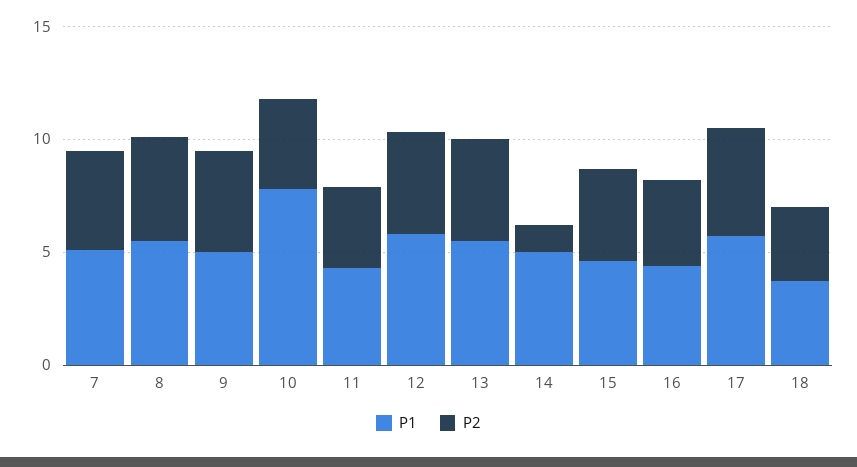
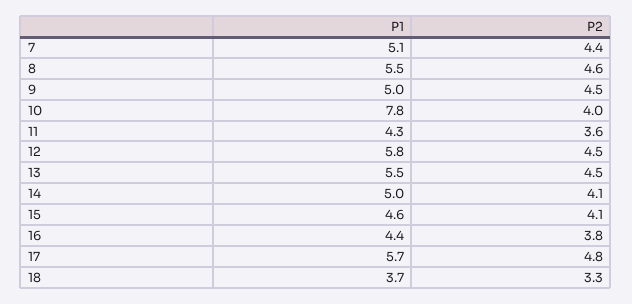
P2, 14: 1 -> 4.1

